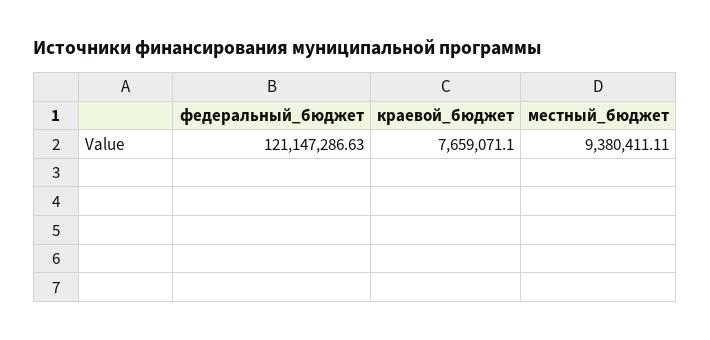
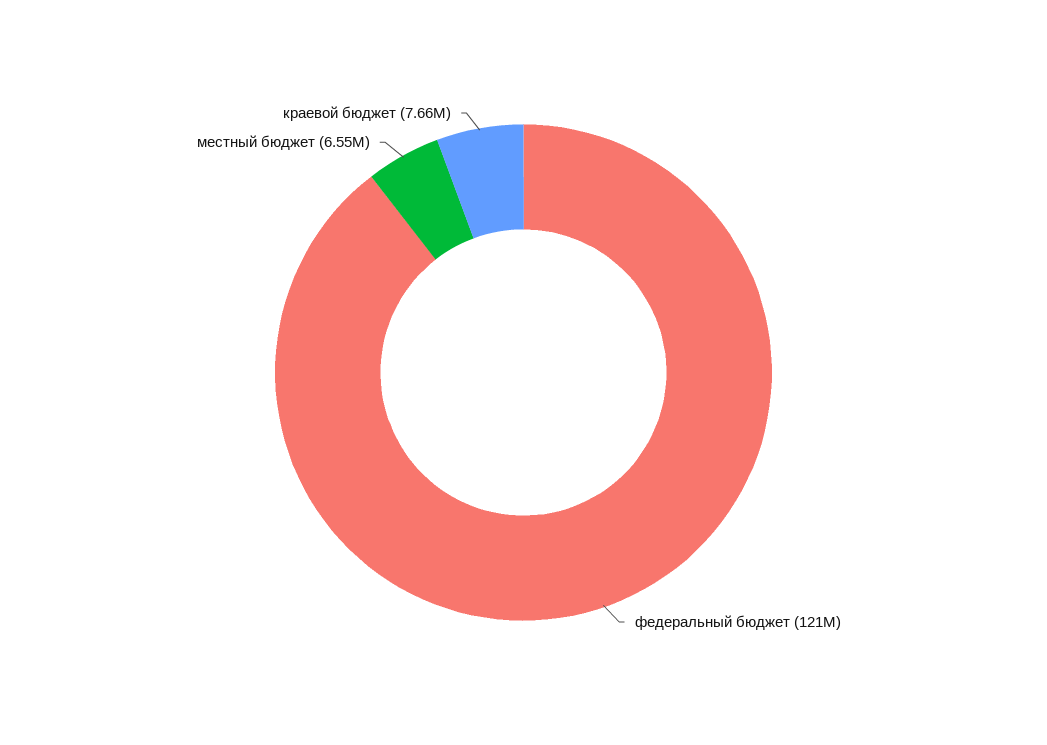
местный_бюджет: 9380411.11 -> 6550000

